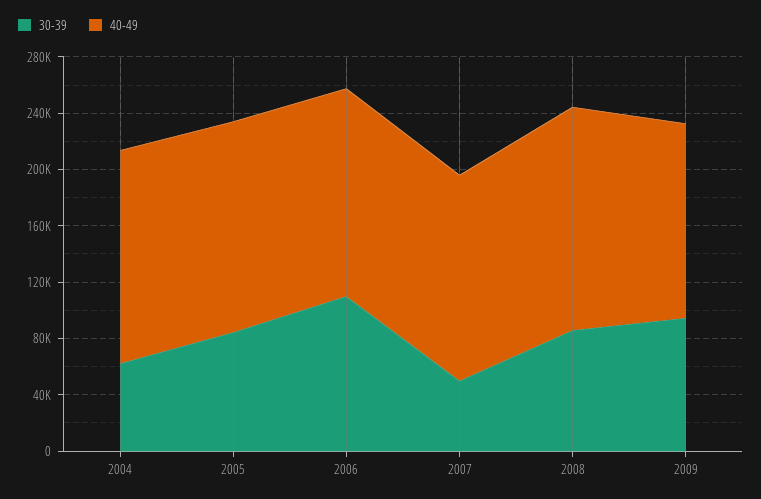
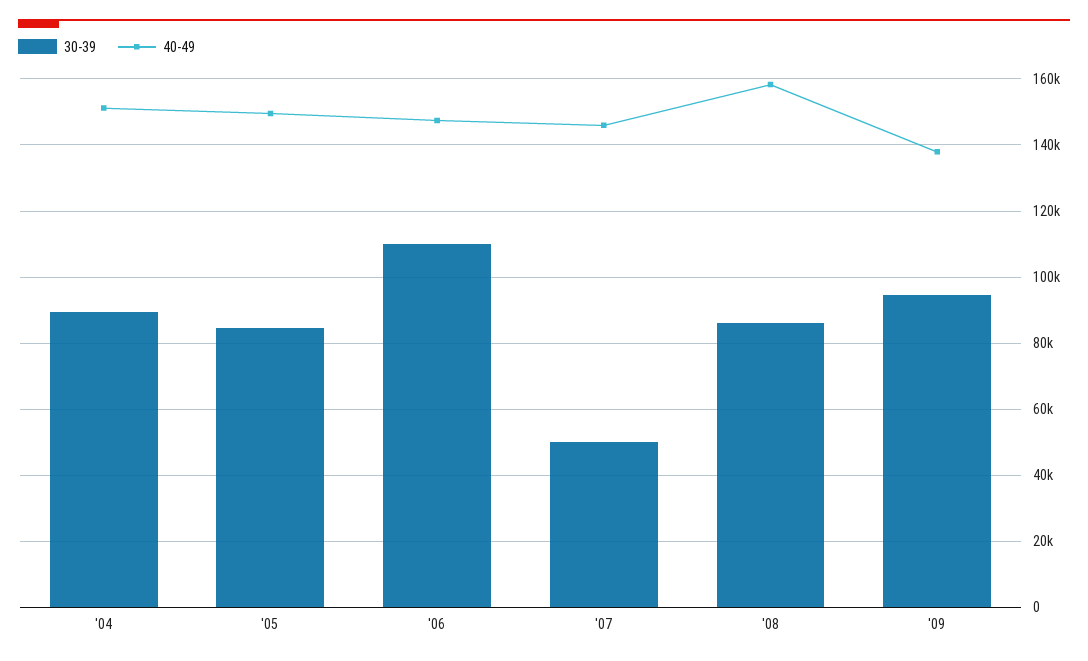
30-39, 2004: 60000 -> 90000

